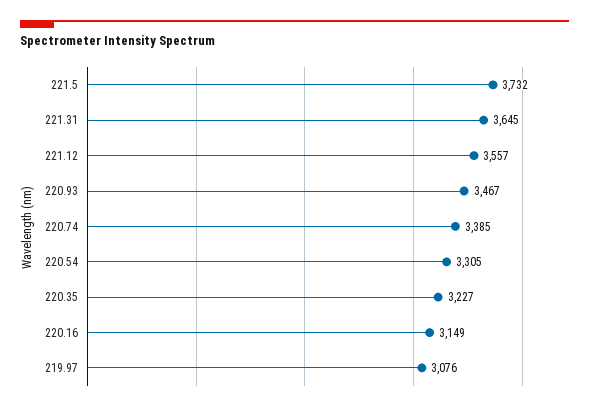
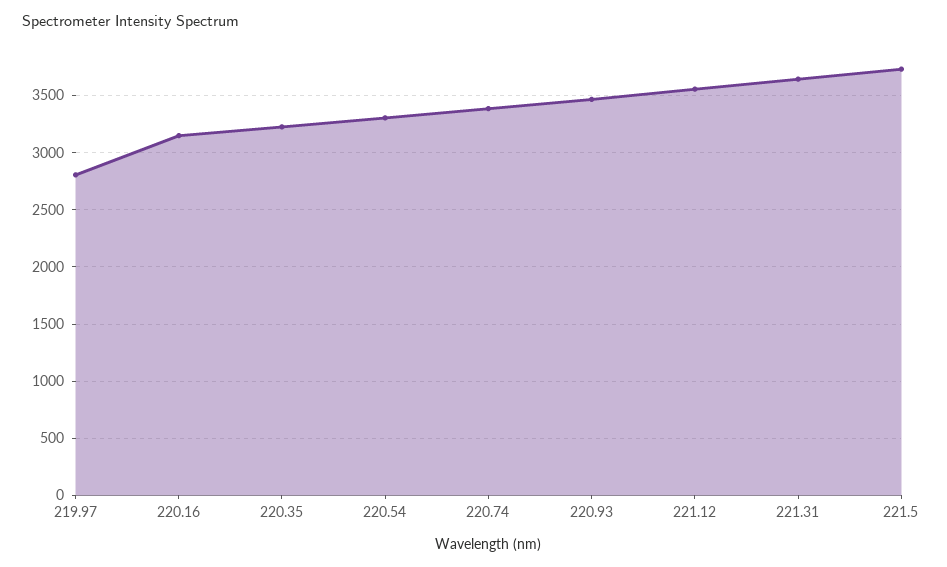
219.97: 3076 -> 2800

